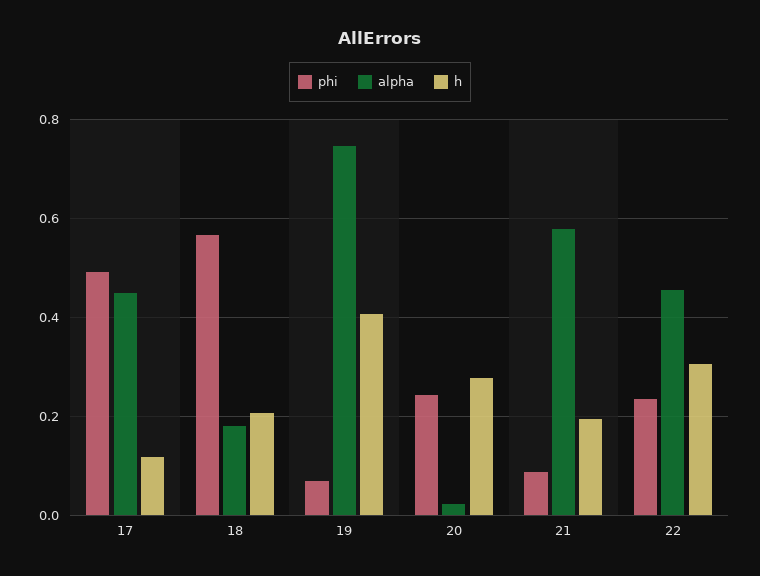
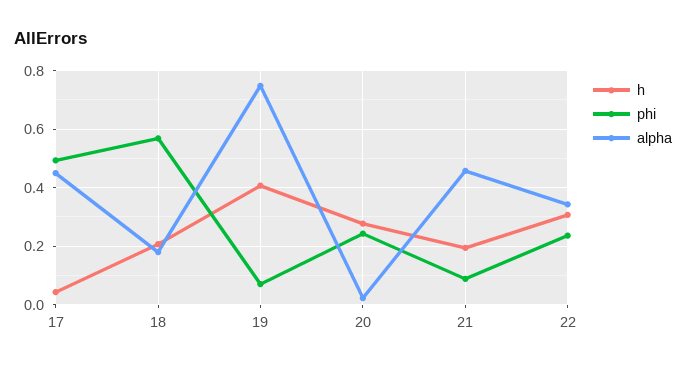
h, 17: 0.12 -> 0.05
alpha, 21: 0.58 -> 0.45
alpha, 22: 0.46 -> 0.35

